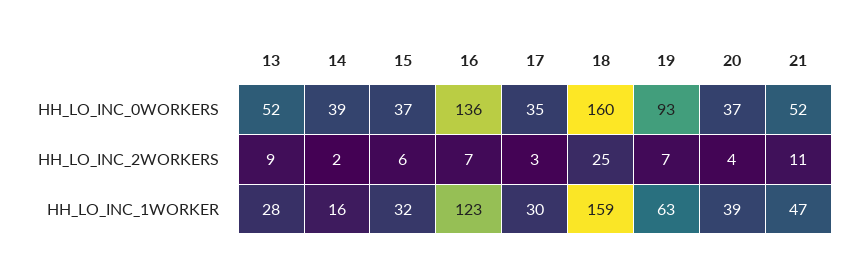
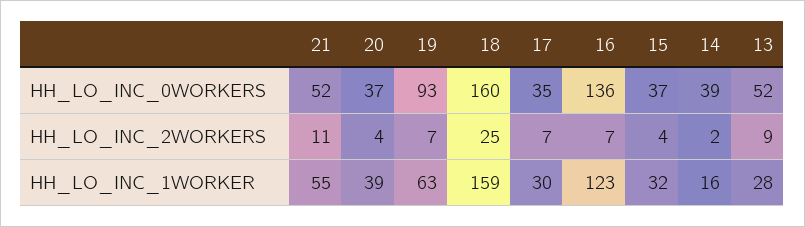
15, HH_LO_INC_2WORKERS: 6 -> 4
17, HH_LO_INC_2WORKERS: 3 -> 7
21, HH_LO_INC_1WORKER: 47 -> 55

